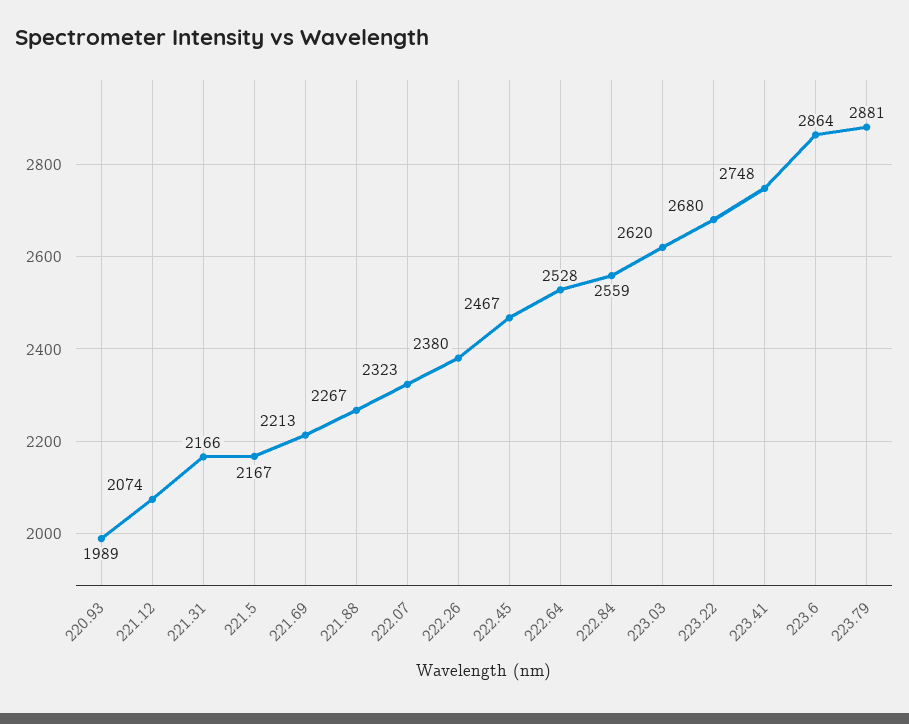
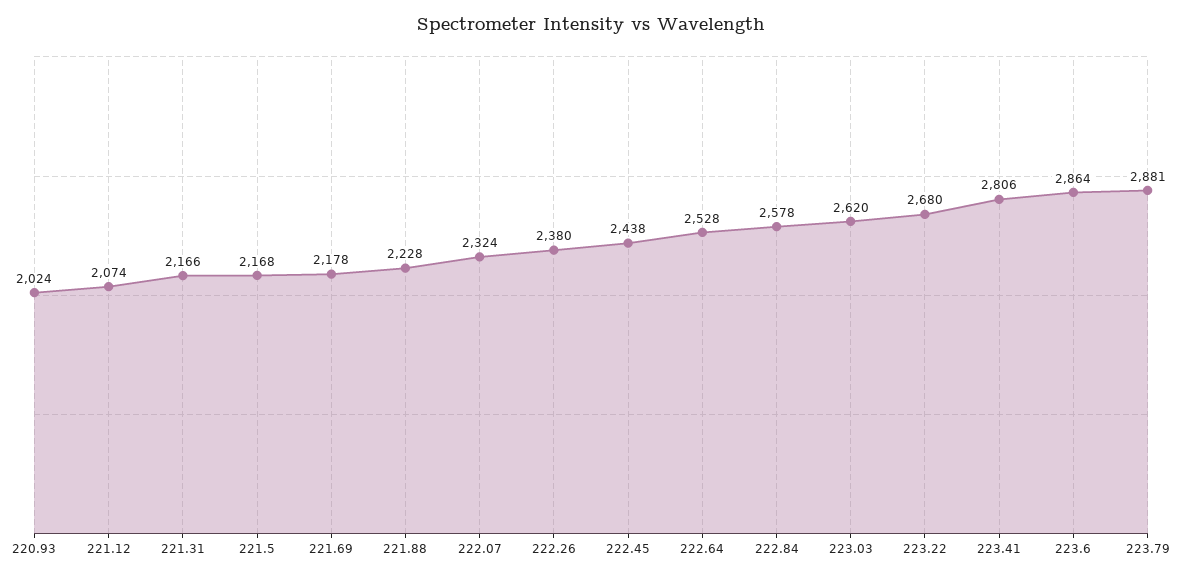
220.93: 1989 -> 2024
221.5: 2167 -> 2168
221.69: 2213 -> 2178
221.88: 2267 -> 2228
222.07: 2323 -> 2324
222.45: 2467 -> 2438
222.84: 2559 -> 2578
223.41: 2748 -> 2806

